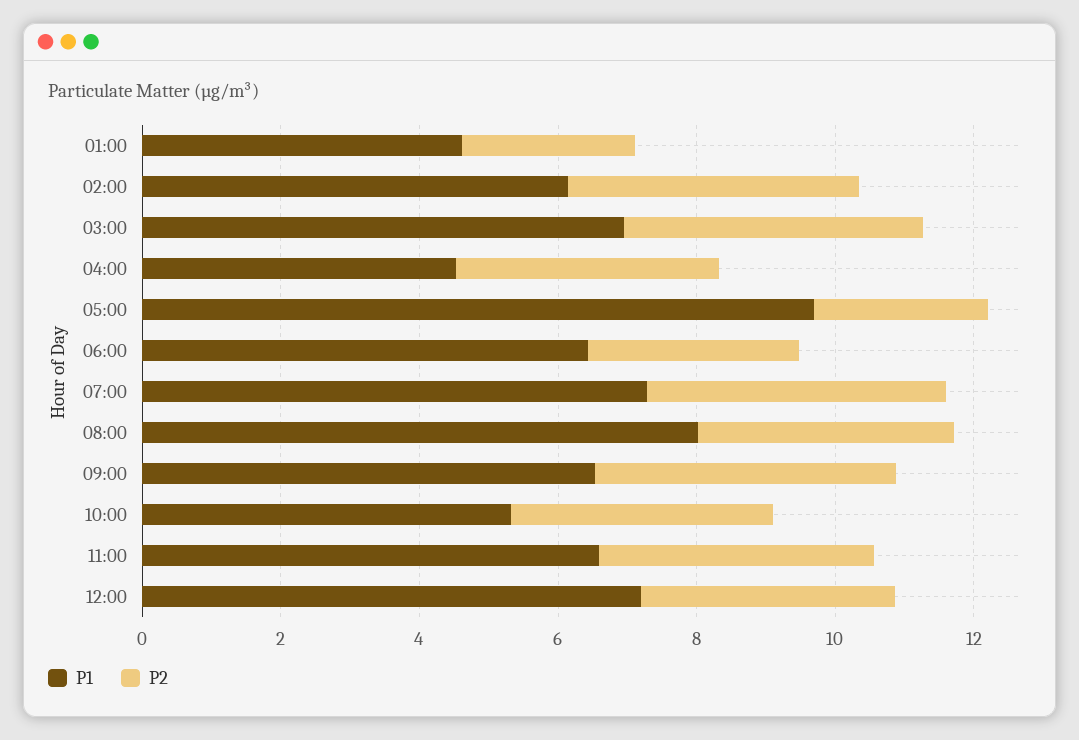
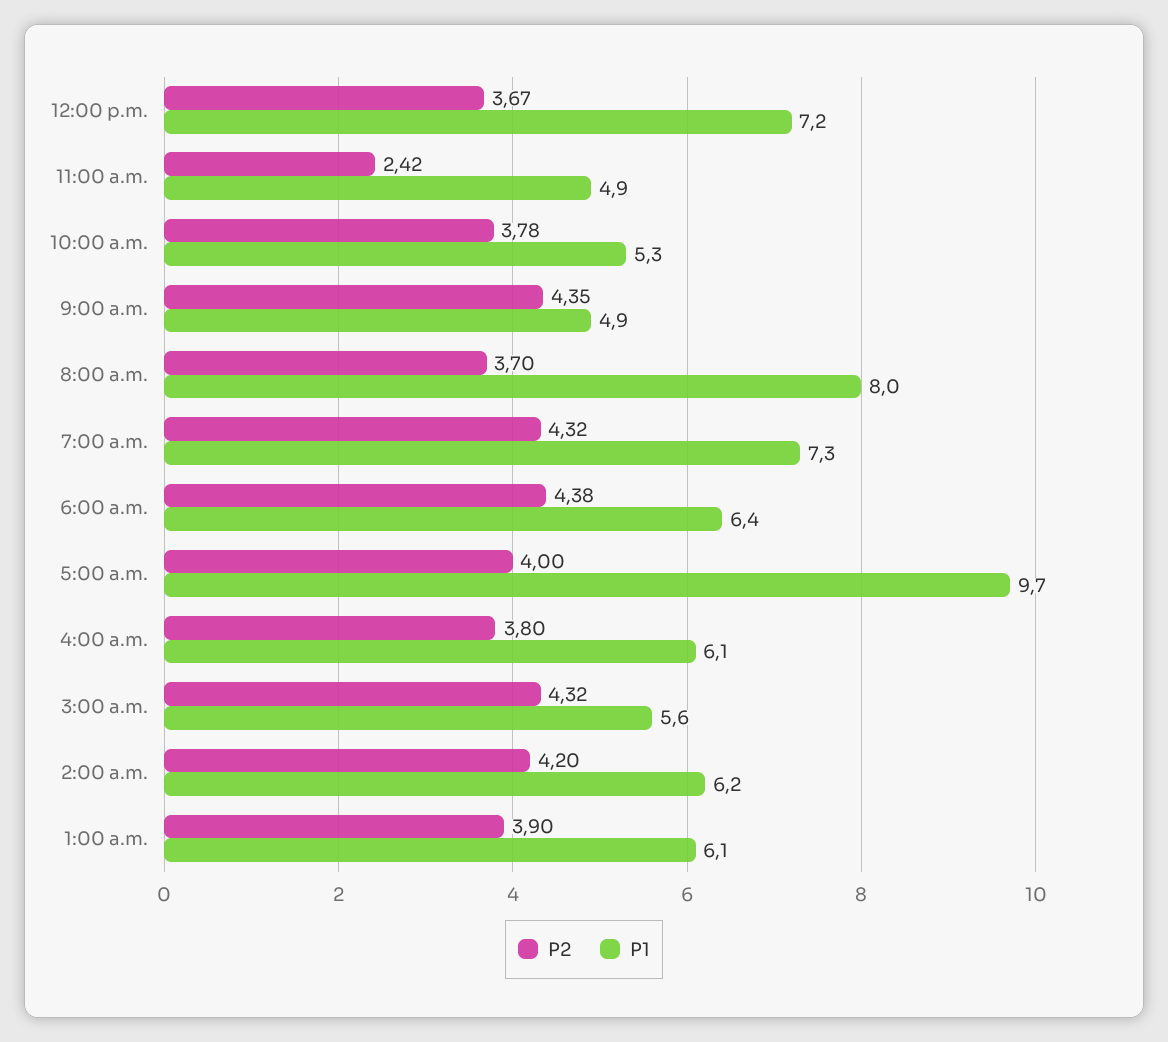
P1, 01:00: 4.5 -> 6.1
P2, 01:00: 2.5 -> 3.9
P1, 03:00: 7 -> 5.6
P1, 04:00: 4.5 -> 6.1
P2, 05:00: 2.5 -> 4
P2, 06:00: 3 -> 4.38
P1, 09:00: 6.5 -> 4.9
P1, 11:00: 6.5 -> 4.9
P2, 11:00: 4 -> 2.42

